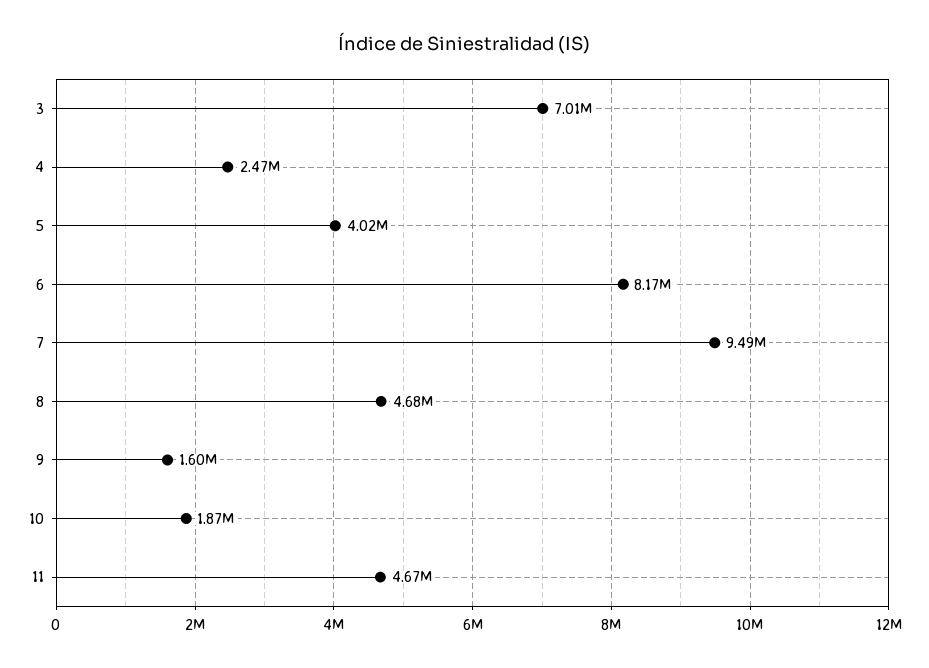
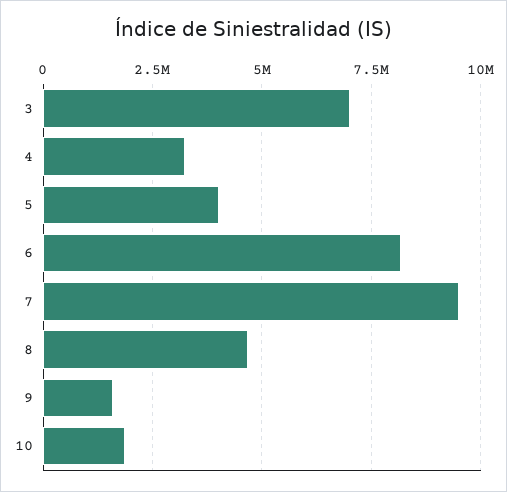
4: 2470000 -> 3250000
11: 4670000 -> none

